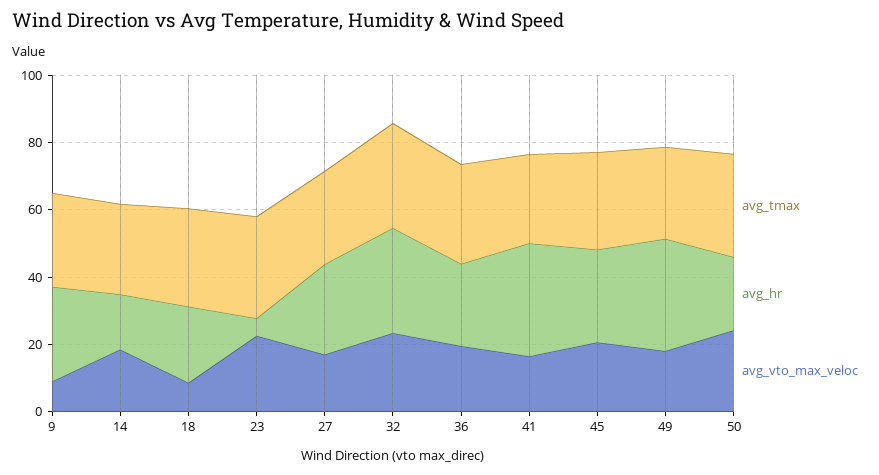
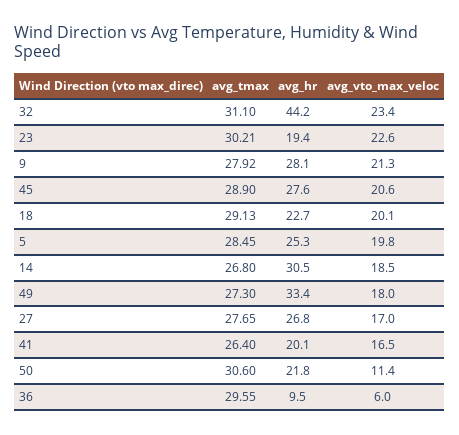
avg_vto_max_veloc, 9: 10 -> 21.3
avg_hr, 14: 15 -> 30.5
avg_vto_max_veloc, 18: 10 -> 20.1
avg_hr, 23: 5 -> 19.4
avg_hr, 32: 30 -> 44.2
avg_hr, 36: 25 -> 9.5
avg_vto_max_veloc, 36: 20 -> 6
avg_hr, 41: 35 -> 20.1
avg_vto_max_veloc, 50: 25 -> 11.4
avg_tmax, 5: none -> 28.45
avg_hr, 5: none -> 25.3
avg_vto_max_veloc, 5: none -> 19.8

